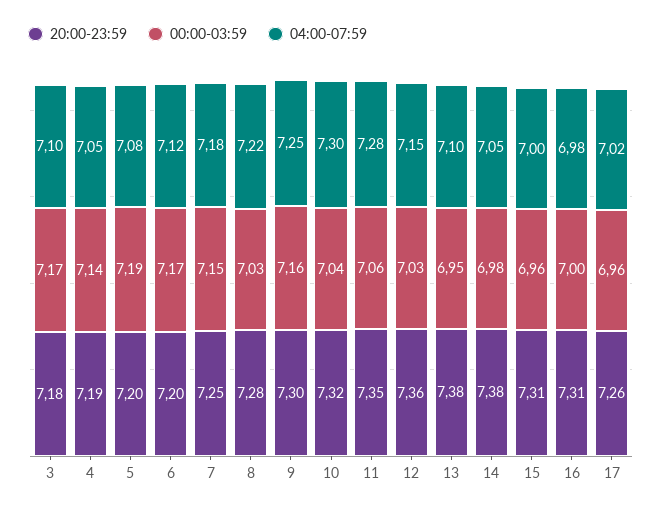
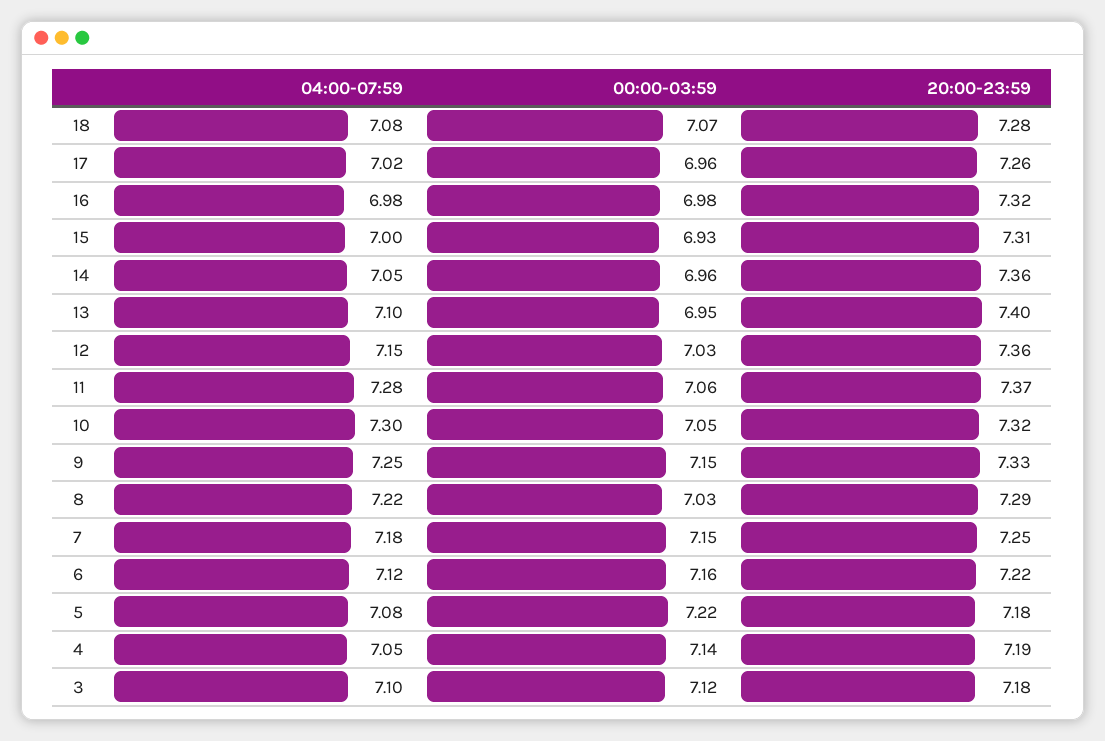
00:00-03:59, 3: 7.17 -> 7.12
20:00-23:59, 5: 7.2 -> 7.18
00:00-03:59, 5: 7.19 -> 7.22
20:00-23:59, 6: 7.2 -> 7.22
00:00-03:59, 6: 7.17 -> 7.16
20:00-23:59, 8: 7.28 -> 7.29
20:00-23:59, 9: 7.3 -> 7.33
00:00-03:59, 9: 7.16 -> 7.15
00:00-03:59, 10: 7.04 -> 7.05
20:00-23:59, 11: 7.35 -> 7.37
20:00-23:59, 13: 7.38 -> 7.4
20:00-23:59, 14: 7.38 -> 7.36
00:00-03:59, 14: 6.98 -> 6.96
00:00-03:59, 15: 6.96 -> 6.93
20:00-23:59, 16: 7.31 -> 7.32
00:00-03:59, 16: 7 -> 6.98
04:00-07:59, 18: none -> 7.08
00:00-03:59, 18: none -> 7.07
20:00-23:59, 18: none -> 7.28

